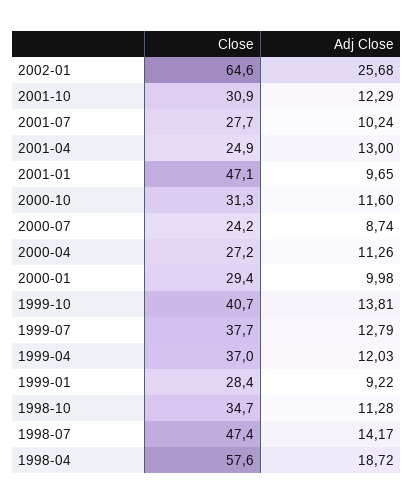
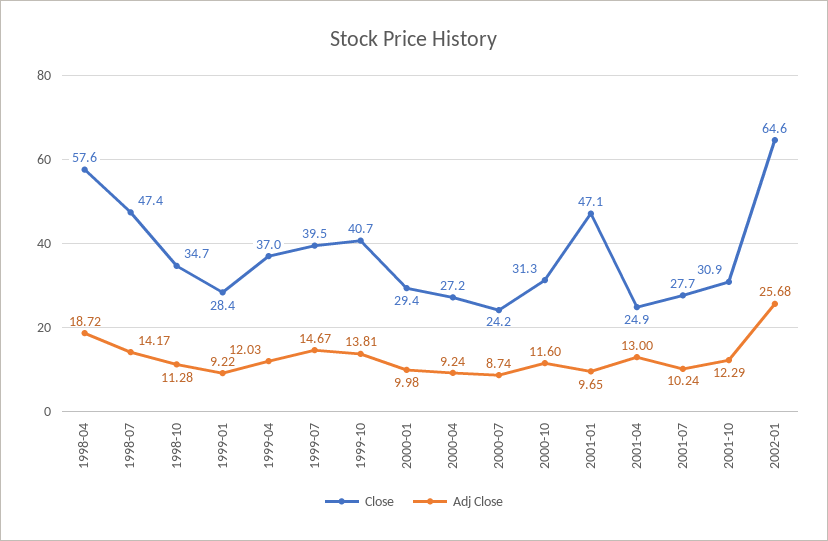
Adj Close, 2000-04: 11.26 -> 9.24
Close, 1999-07: 37.7 -> 39.5
Adj Close, 1999-07: 12.79 -> 14.67

